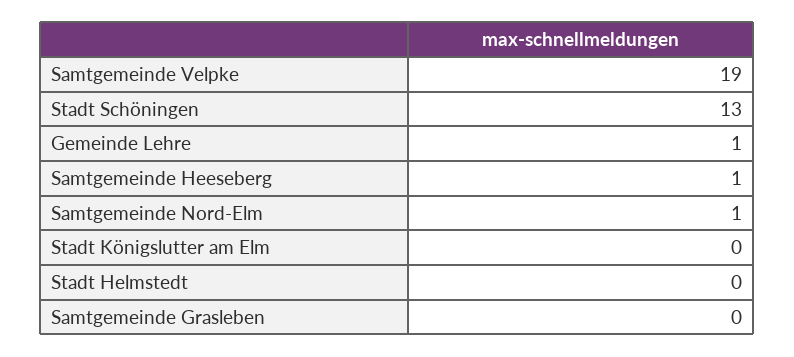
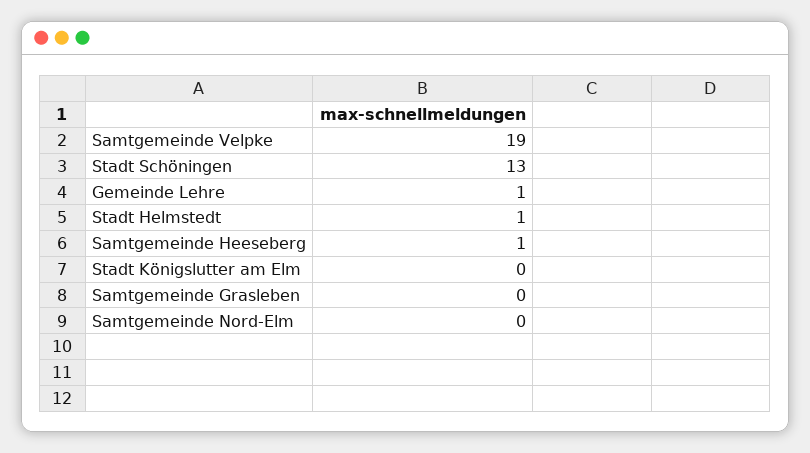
Samtgemeinde Nord-Elm: 1 -> 0
Stadt Helmstedt: 0 -> 1

